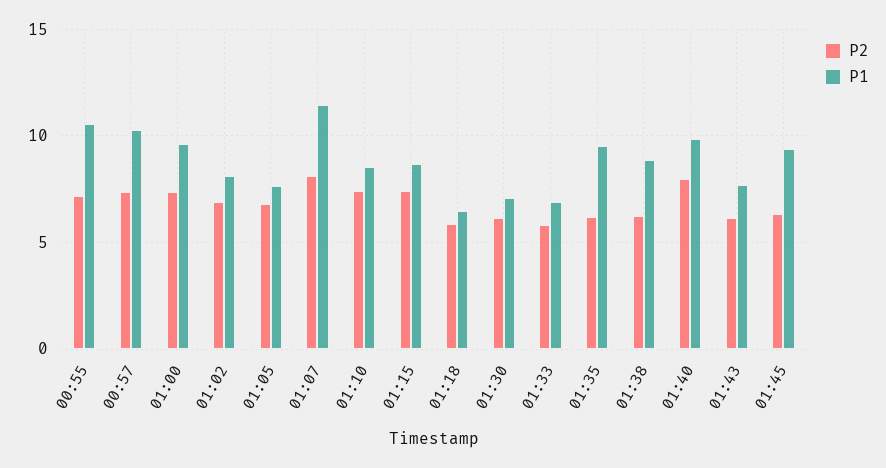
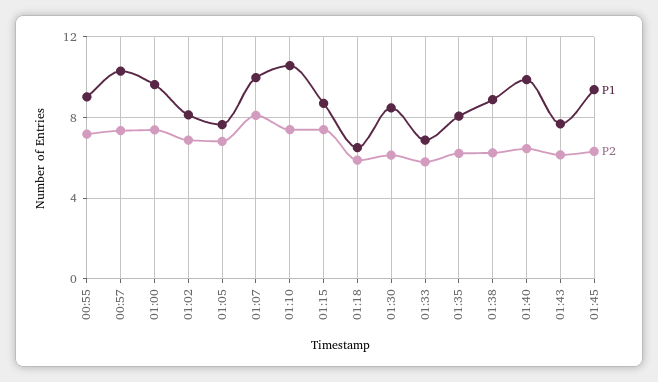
P1, 00:55: 10.5 -> 9
P1, 01:07: 11.5 -> 10
P1, 01:10: 8.5 -> 10.5
P1, 01:30: 7 -> 8.5
P1, 01:35: 9.5 -> 8
P2, 01:40: 8 -> 6.5

